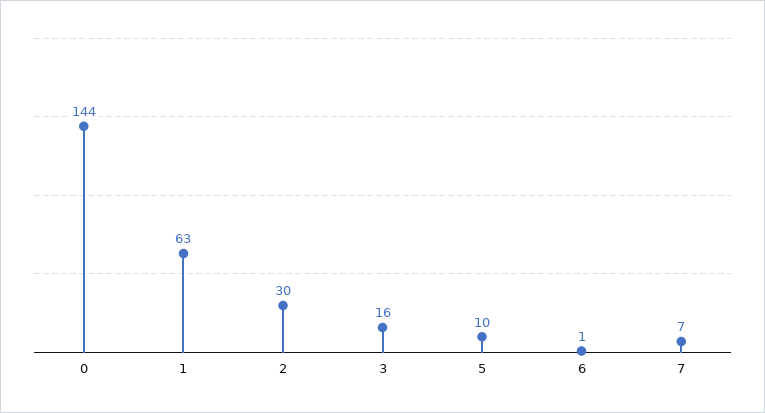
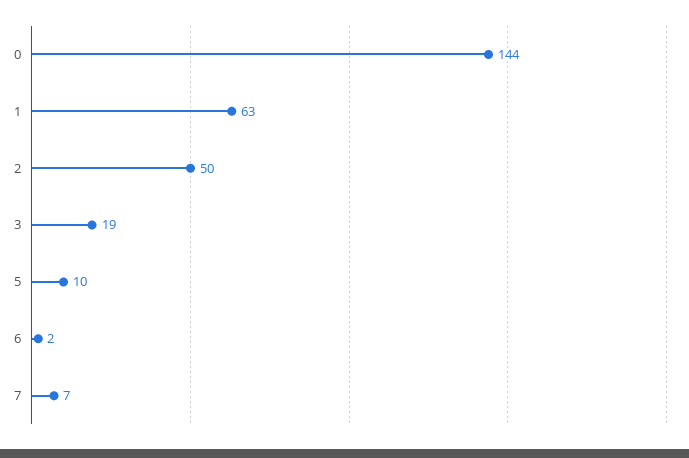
2: 30 -> 50
3: 16 -> 19
6: 1 -> 2

